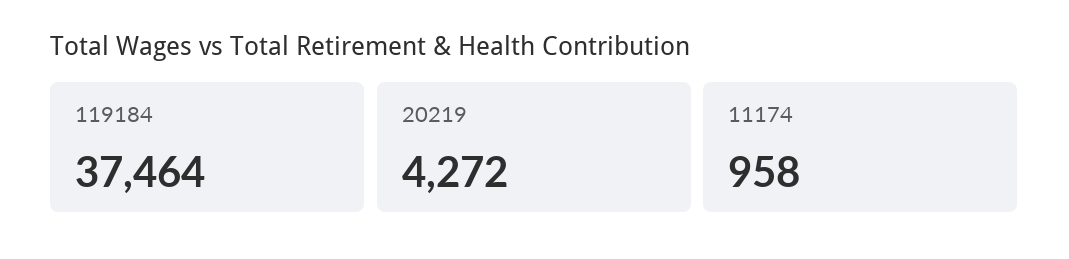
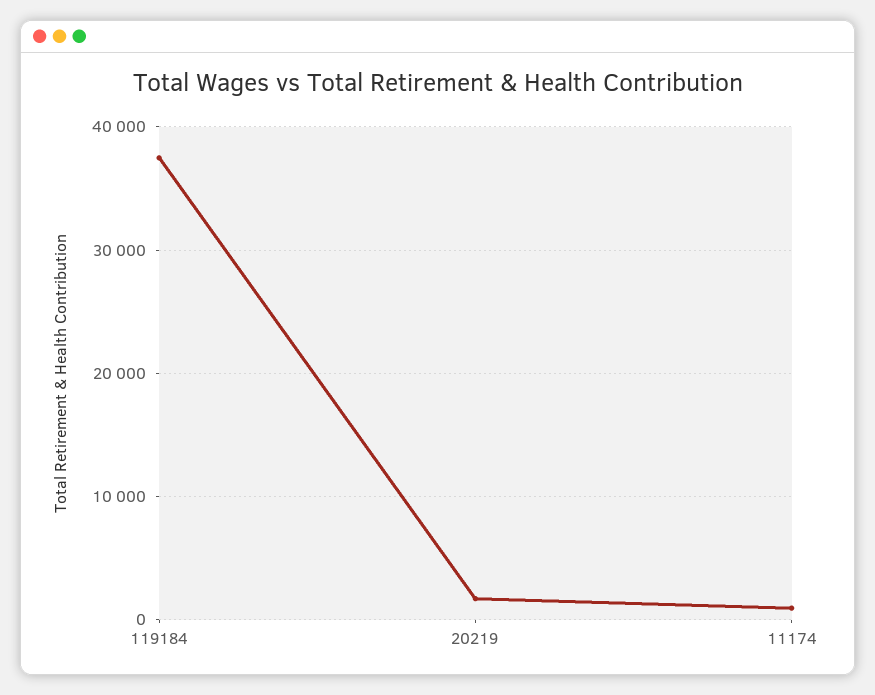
20219: 4272 -> 2000

